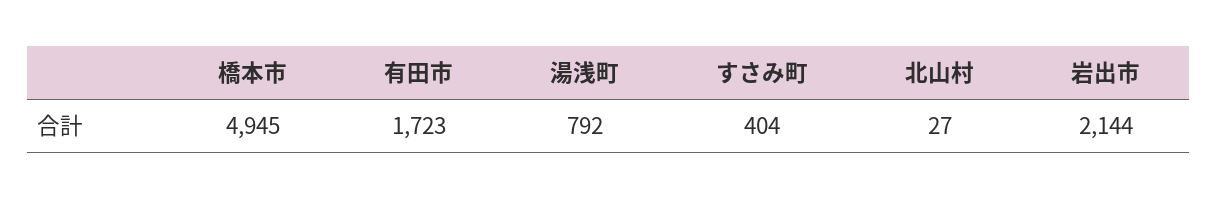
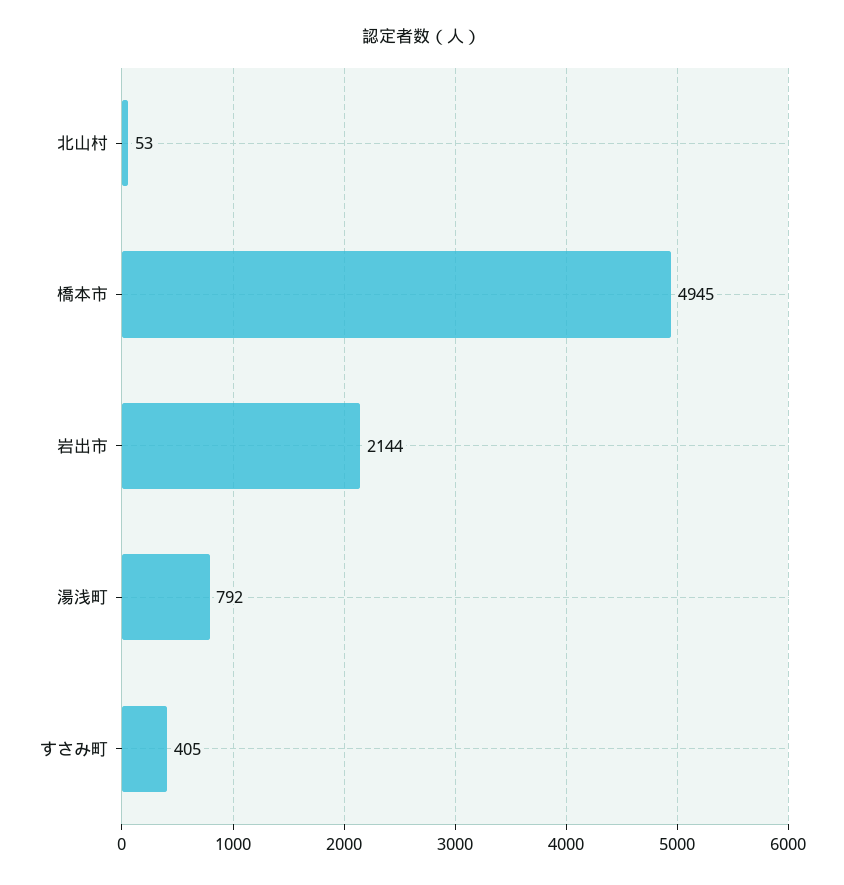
有田市: 1723 -> none
すさみ町: 404 -> 405
北山村: 27 -> 53

